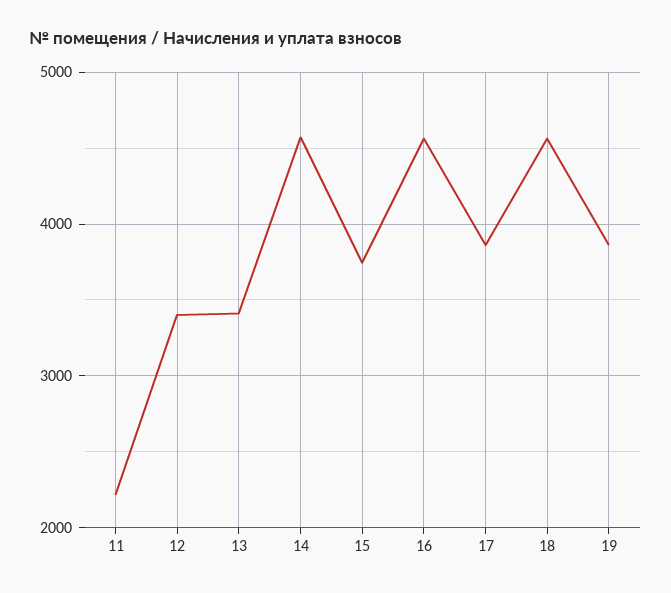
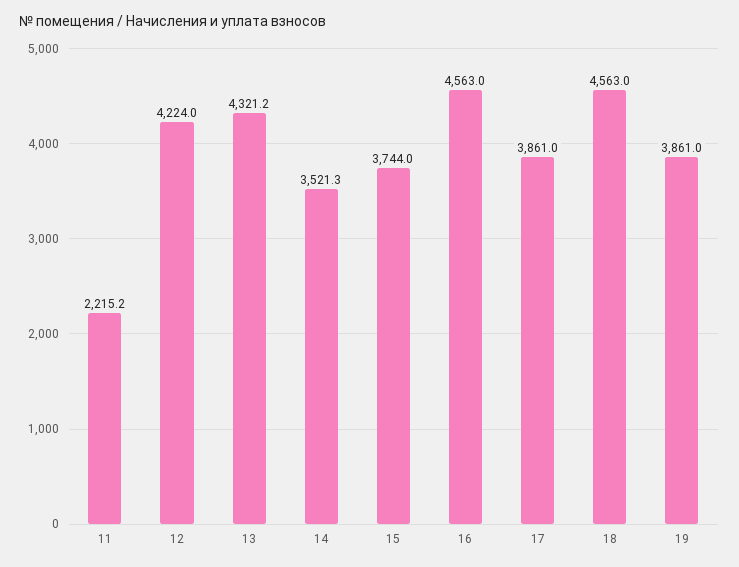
12: 3400 -> 4224
13: 3400 -> 4321.2
14: 4600 -> 3521.3

